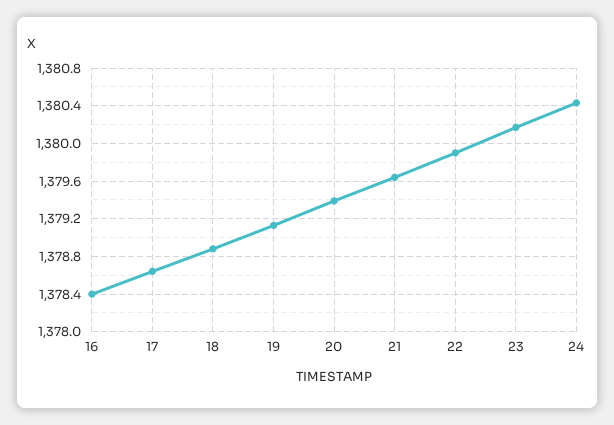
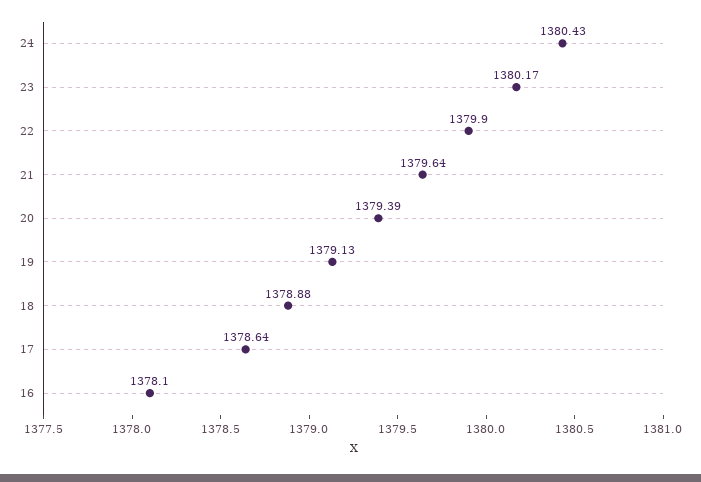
16: 1378.4 -> 1378.1

